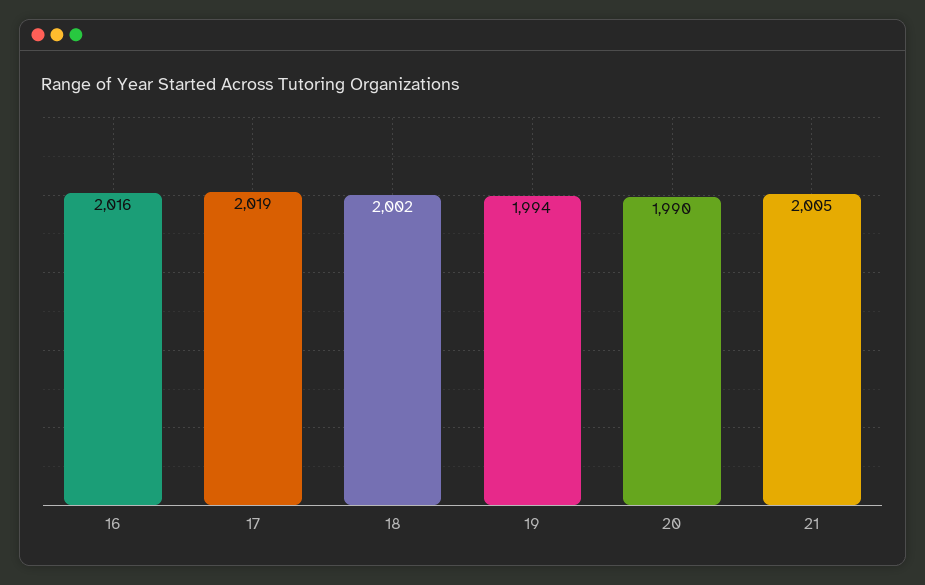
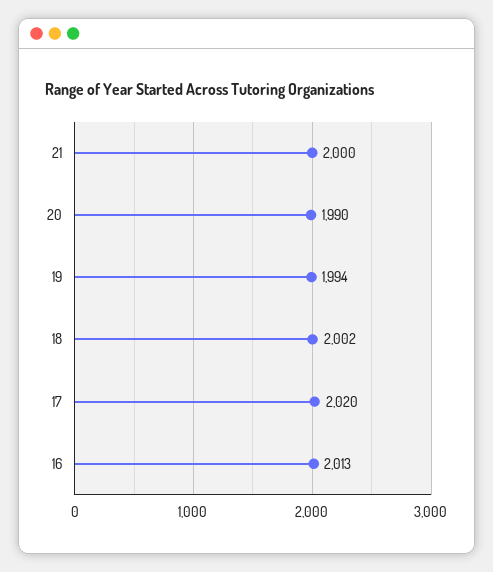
16: 2016 -> 2013
17: 2019 -> 2020
21: 2005 -> 2000

